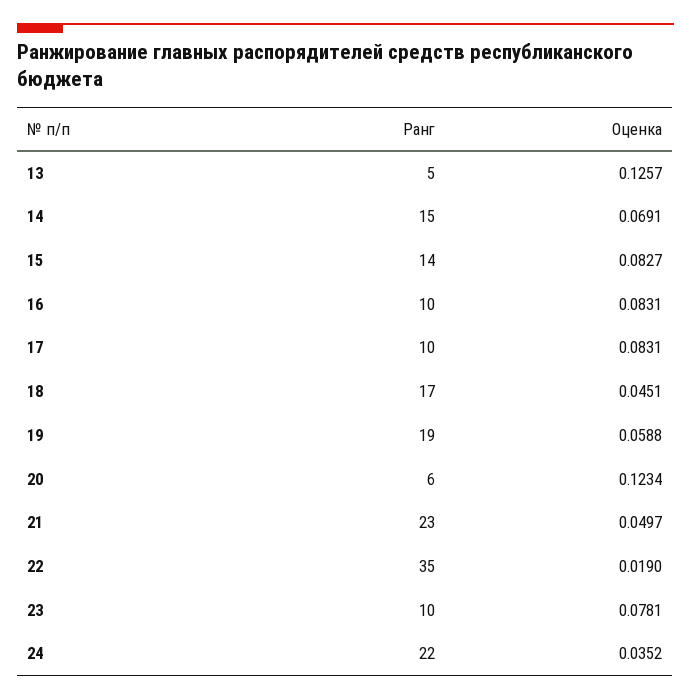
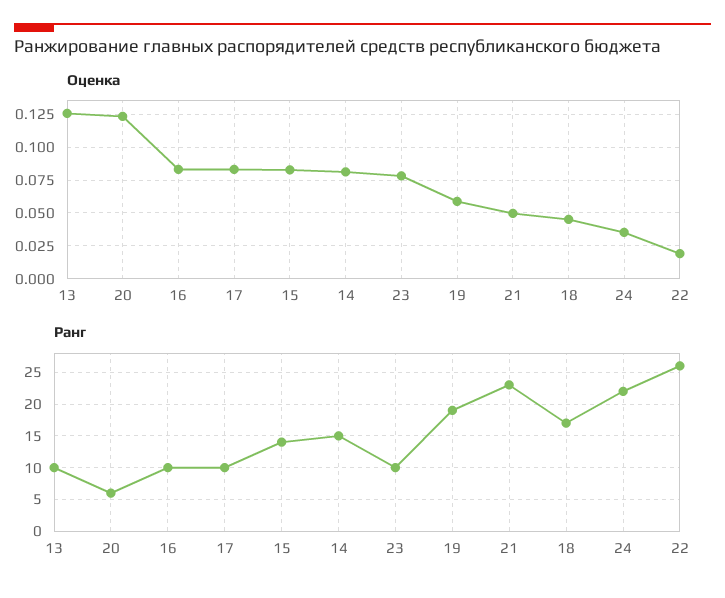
Ранг, 13: 5 -> 10
Оценка, 14: 0.0691 -> 0.08
Ранг, 22: 35 -> 26

